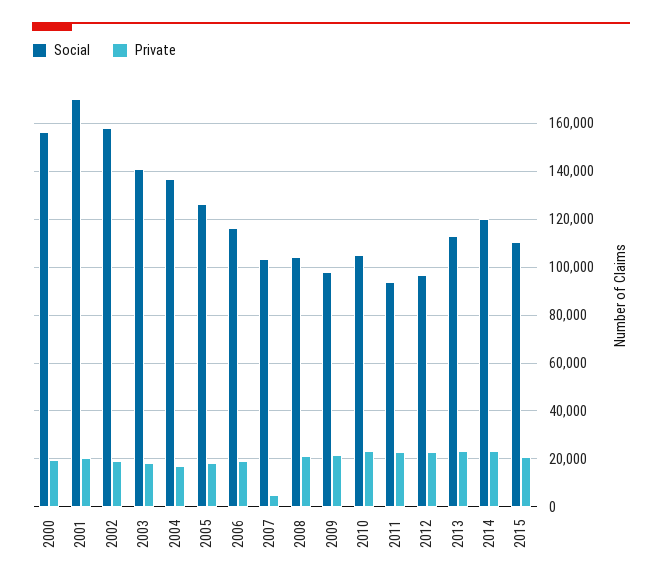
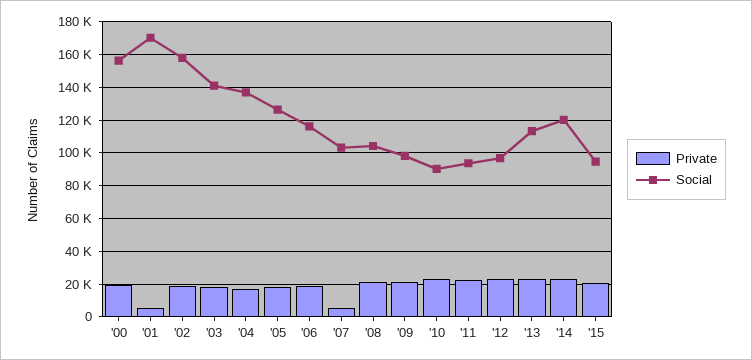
Private, 2001: 20000 -> 5000
Social, 2010: 105000 -> 90000
Social, 2015: 110000 -> 95000

